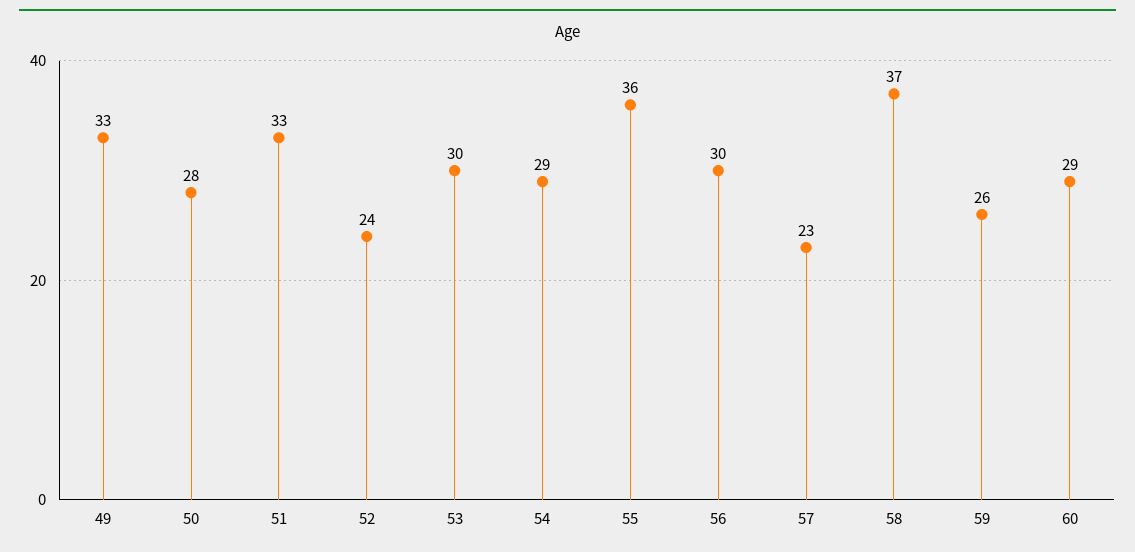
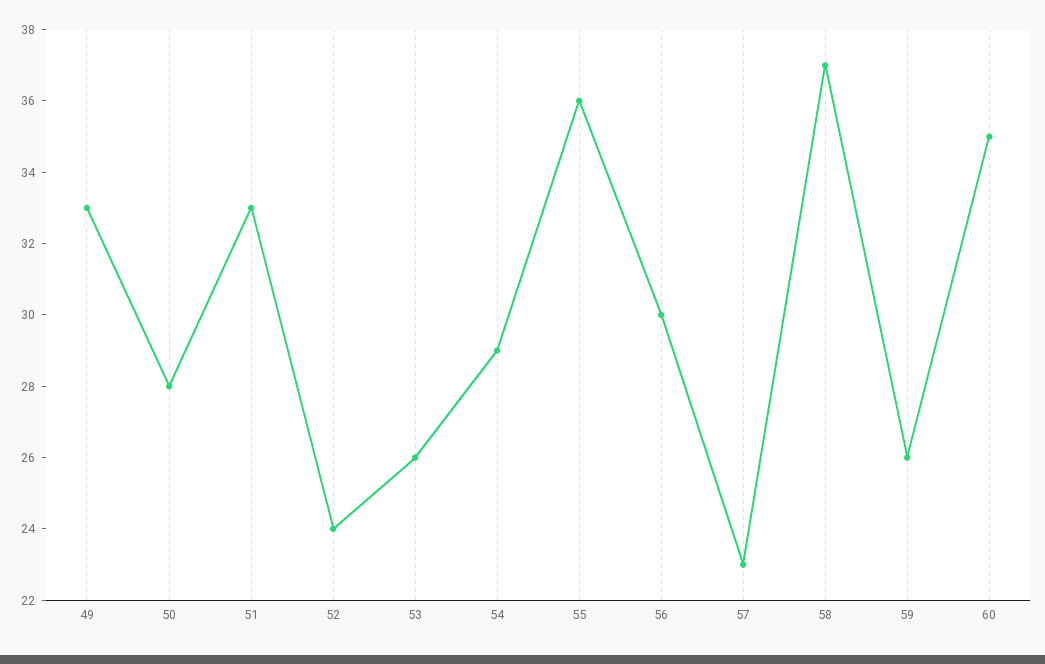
53: 30 -> 26
60: 29 -> 35

